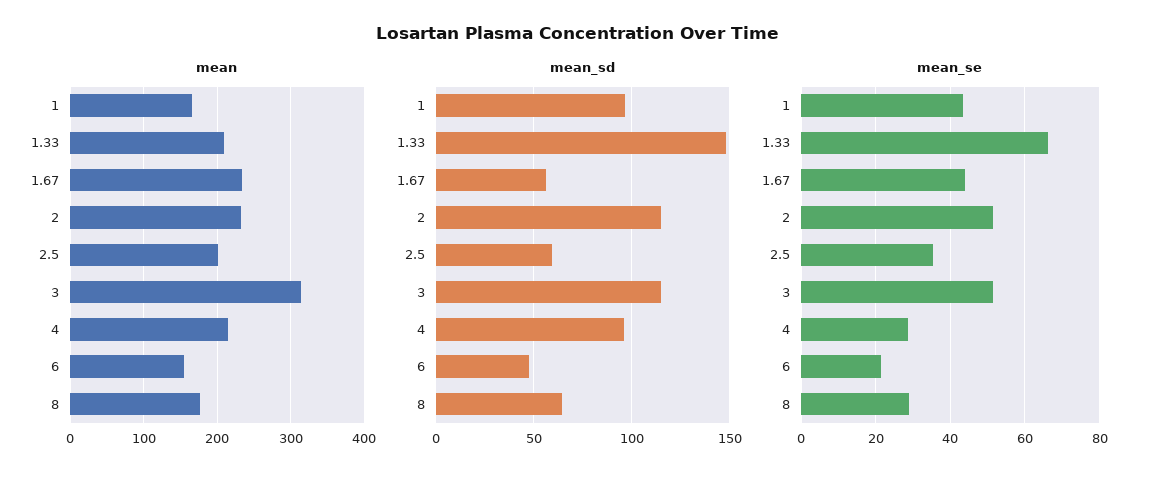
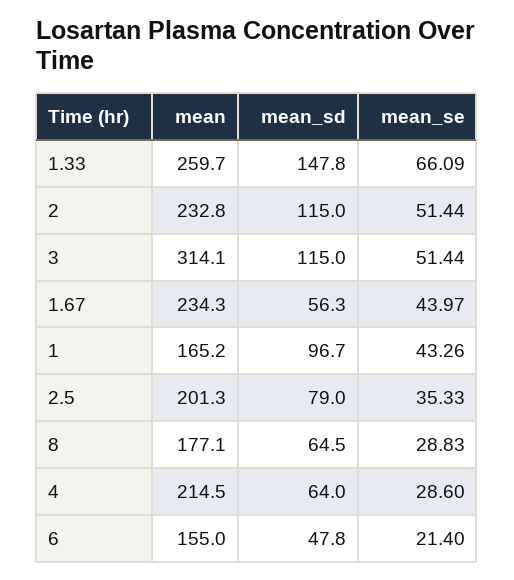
mean, 1.33: 210 -> 259.7
mean_sd, 2.5: 60 -> 79
mean_sd, 4: 95 -> 64

